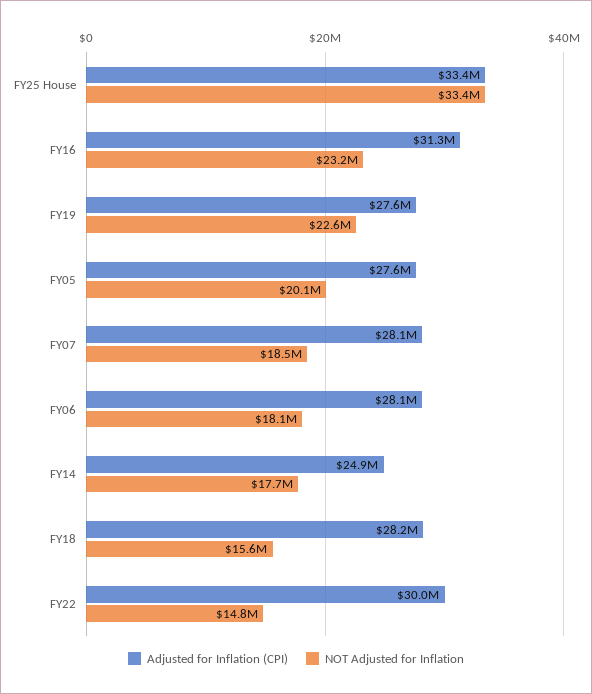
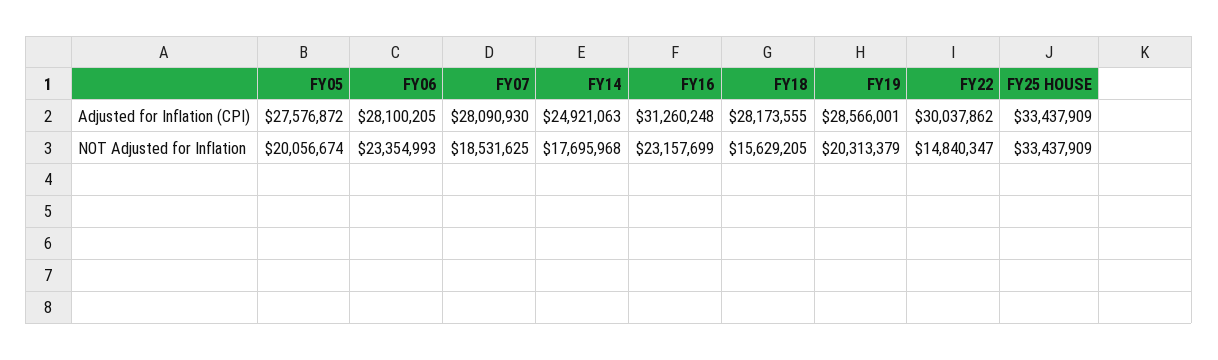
Adjusted for Inflation (CPI), FY19: 27600000 -> 28566001
NOT Adjusted for Inflation, FY19: 22600000 -> 20313379
NOT Adjusted for Inflation, FY06: 18100000 -> 23354993

